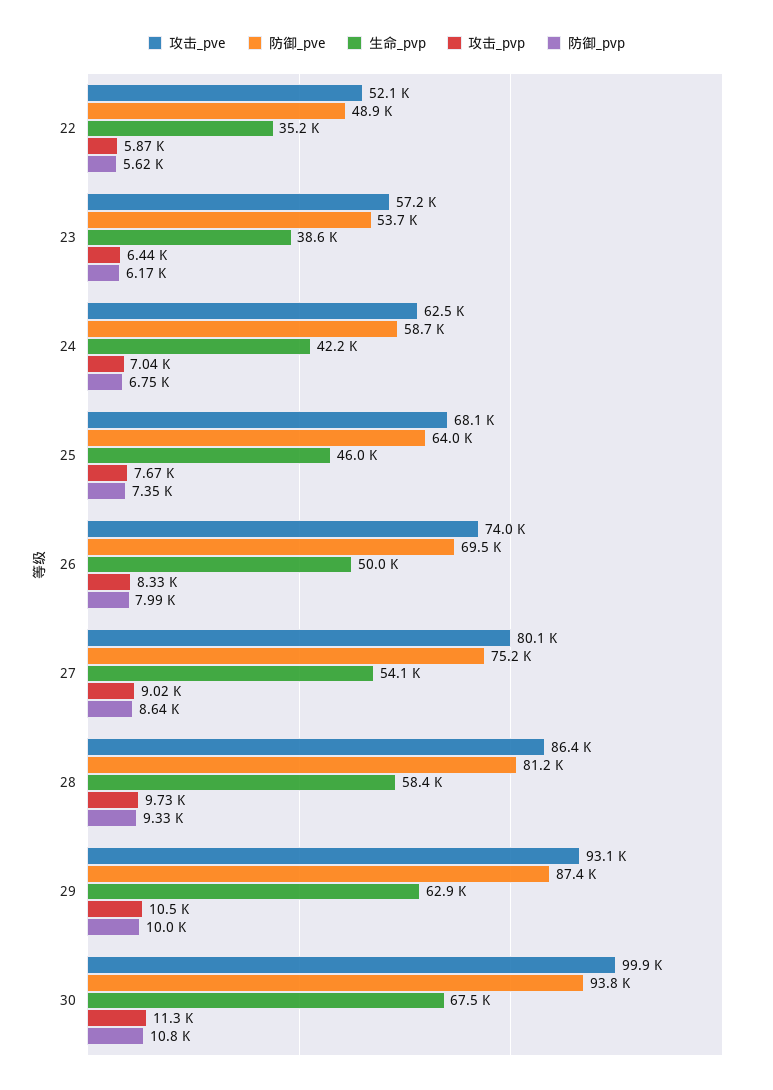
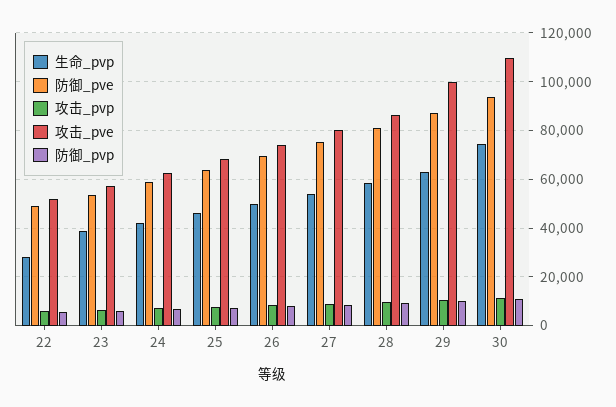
生命_pvp, 22: 35200 -> 27500
攻击_pve, 29: 93100 -> 100000
攻击_pve, 30: 99900 -> 110000
生命_pvp, 30: 67500 -> 75000

